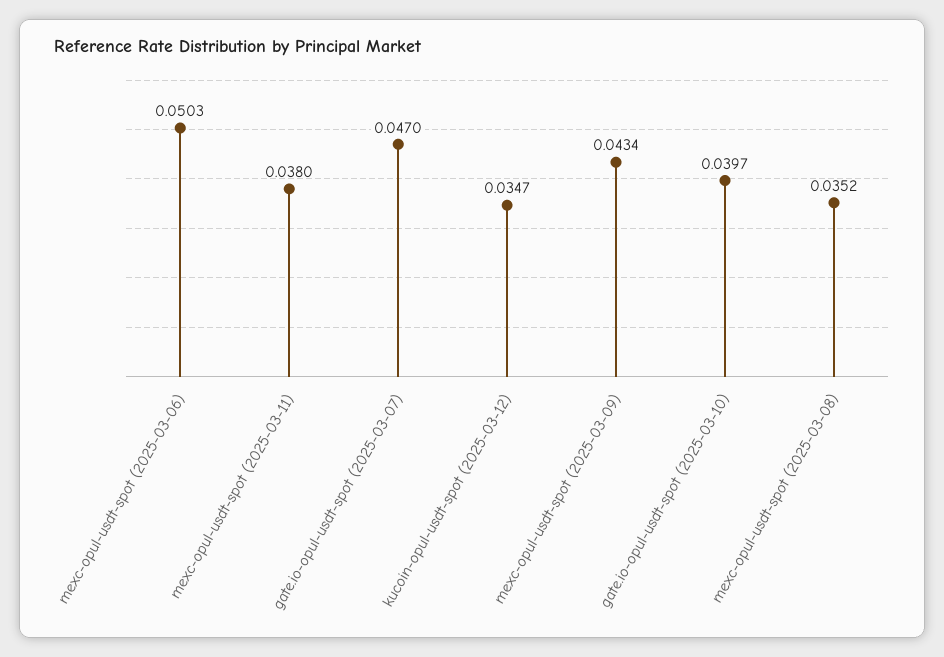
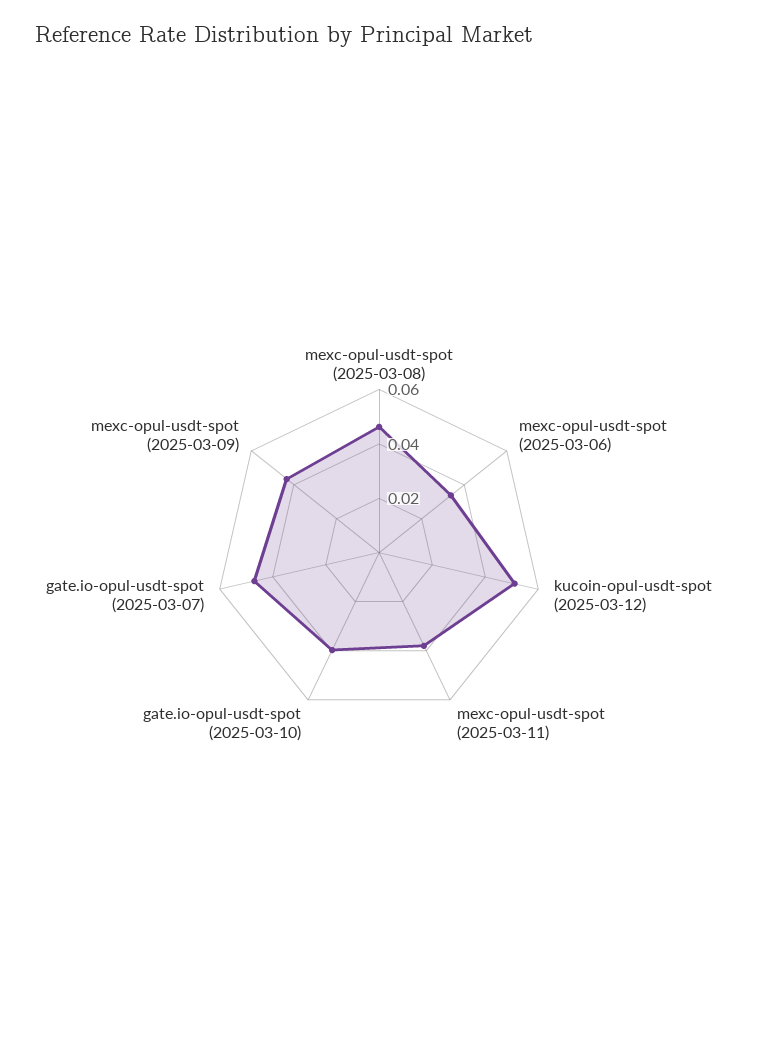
mexc-opul-usdt-spot (2025-03-06): 0.0503 -> 0.035
kucoin-opul-usdt-spot (2025-03-12): 0.0347 -> 0.05
mexc-opul-usdt-spot (2025-03-08): 0.0352 -> 0.045

